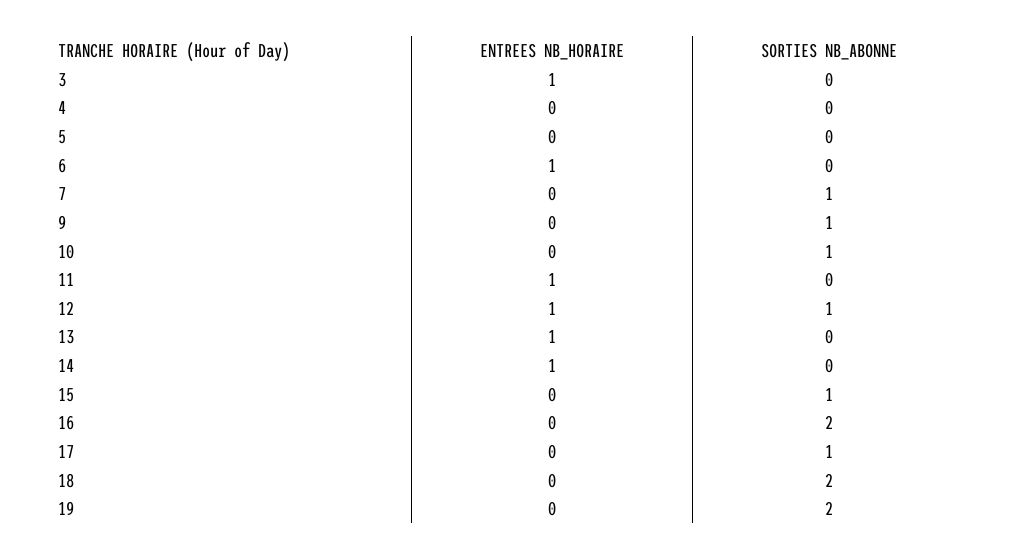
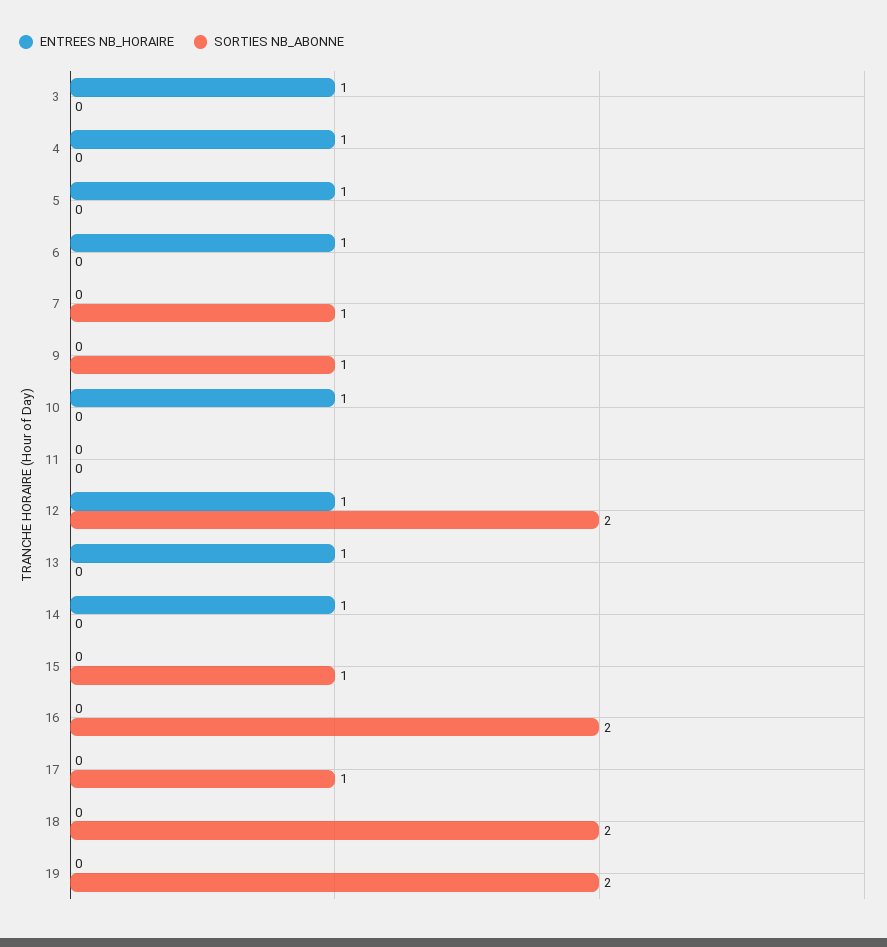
ENTREES NB_HORAIRE, 4: 0 -> 1
ENTREES NB_HORAIRE, 5: 0 -> 1
ENTREES NB_HORAIRE, 10: 0 -> 1
SORTIES NB_ABONNE, 10: 1 -> 0
ENTREES NB_HORAIRE, 11: 1 -> 0
SORTIES NB_ABONNE, 12: 1 -> 2

